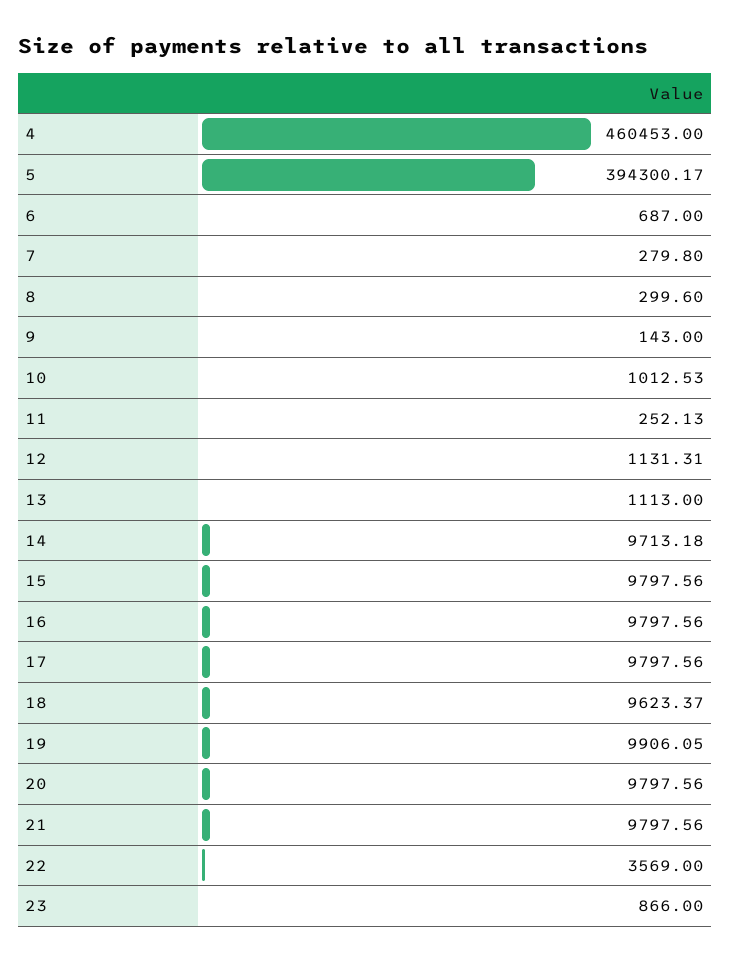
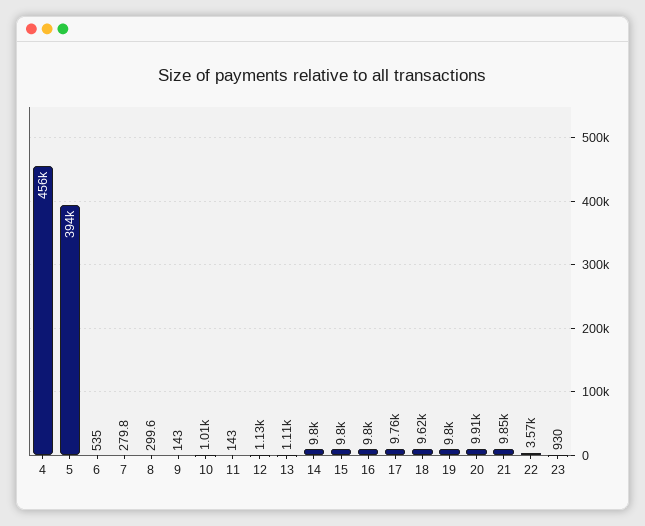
4: 460453 -> 456000
6: 687 -> 535
11: 252.13 -> 143
14: 9713.18 -> 9800
17: 9797.56 -> 9760
19: 9906.05 -> 9800
20: 9797.56 -> 9910
21: 9797.56 -> 9850
23: 866 -> 930

